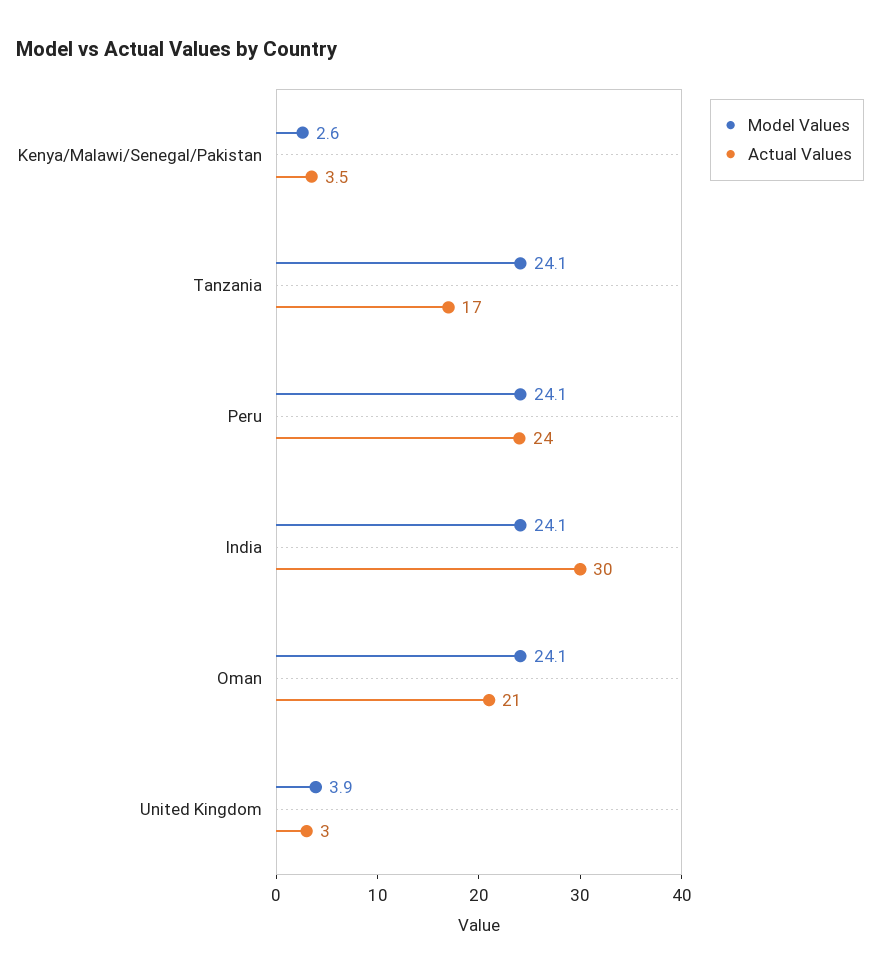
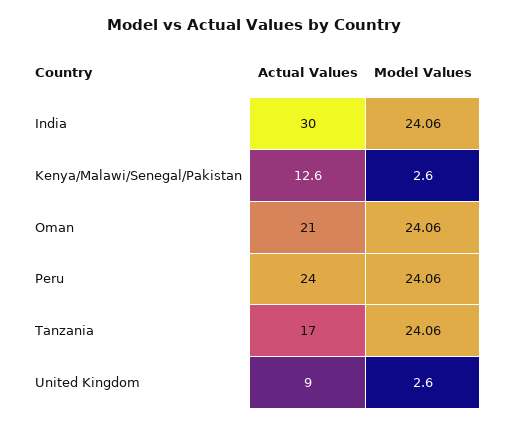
Actual Values, Kenya/Malawi/Senegal/Pakistan: 3.5 -> 12.6
Model Values, United Kingdom: 3.9 -> 2.6
Actual Values, United Kingdom: 3 -> 9

